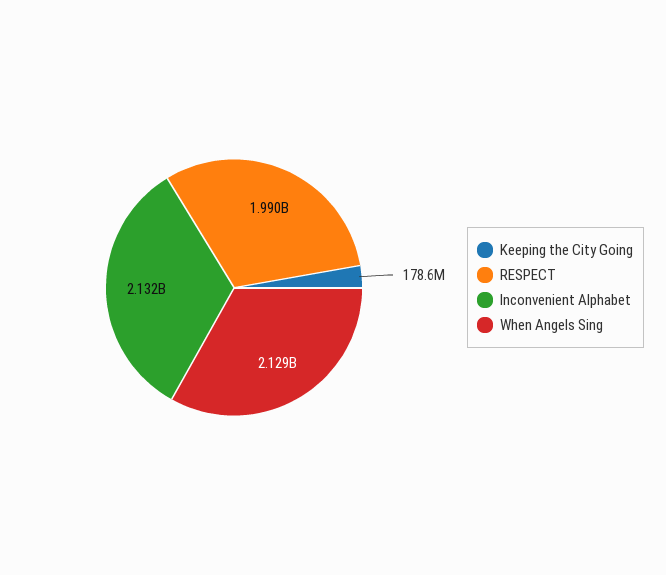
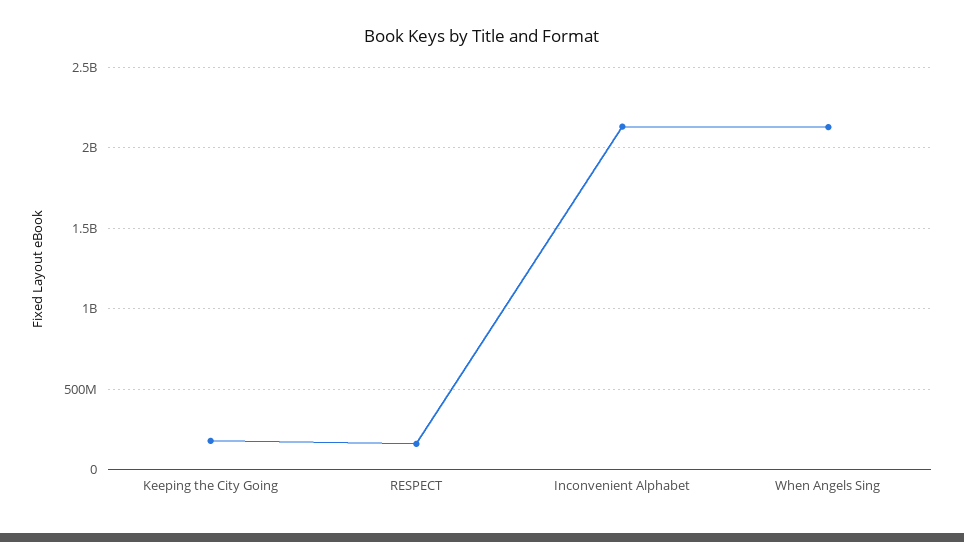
RESPECT: 1990000000 -> 150000000

